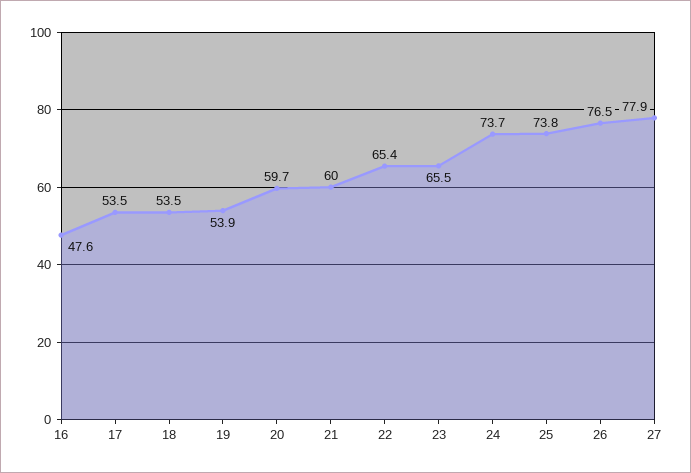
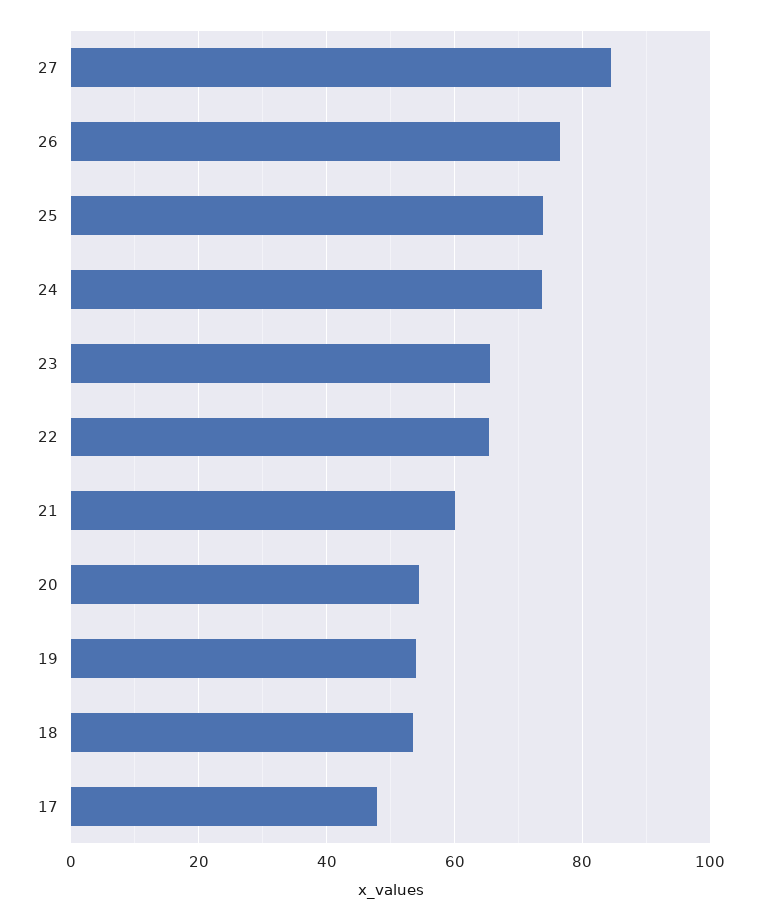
16: 47.6 -> none
17: 53.5 -> 48
20: 59.7 -> 54
27: 77.9 -> 84

